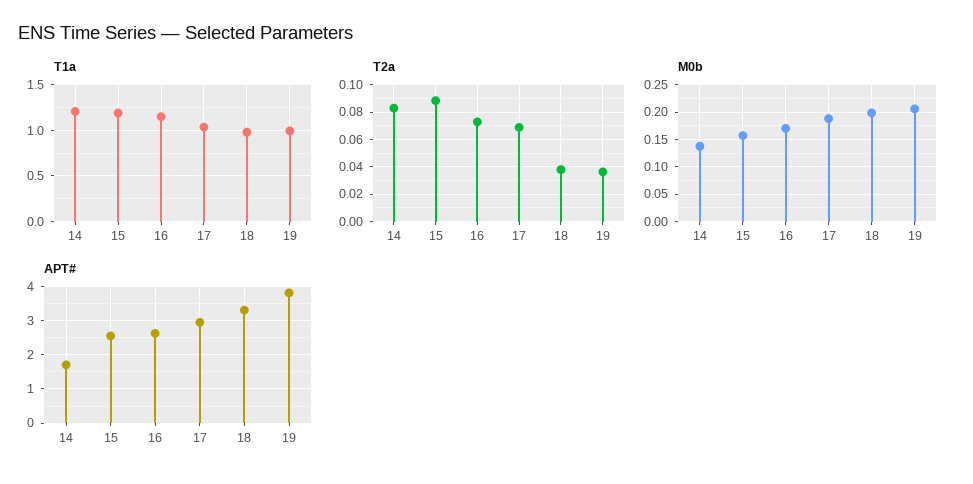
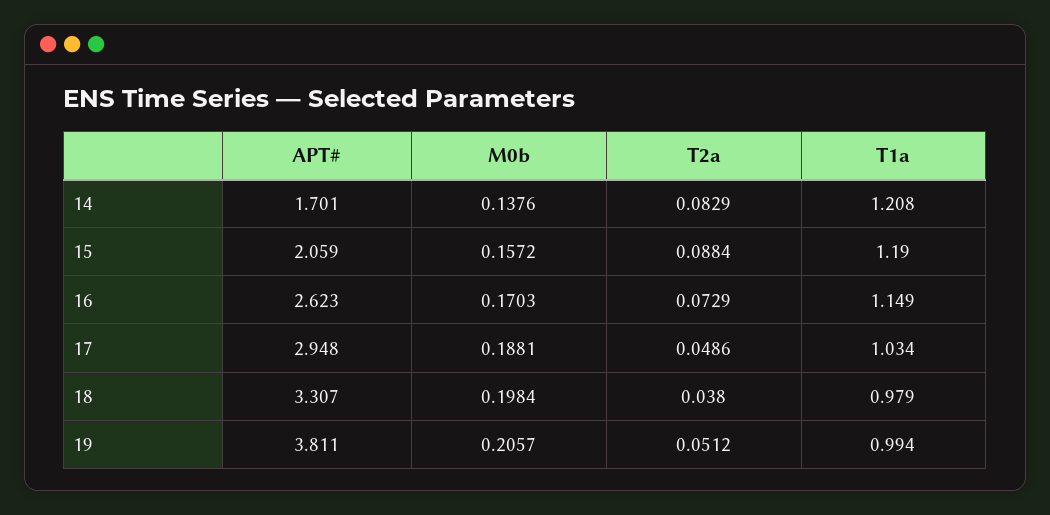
T2a, 17: 0.07 -> 0.0486
T2a, 19: 0.035 -> 0.0512
APT#, 15: 2.6 -> 2.059

